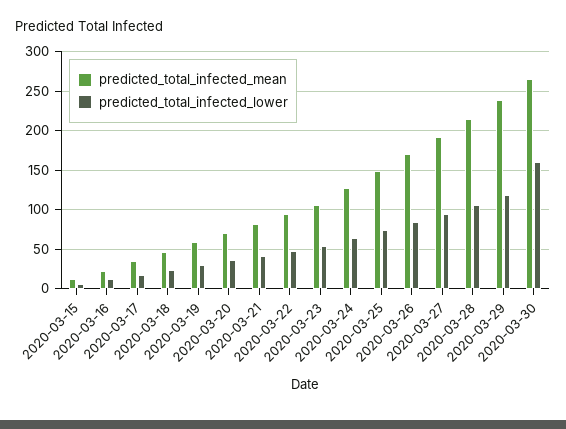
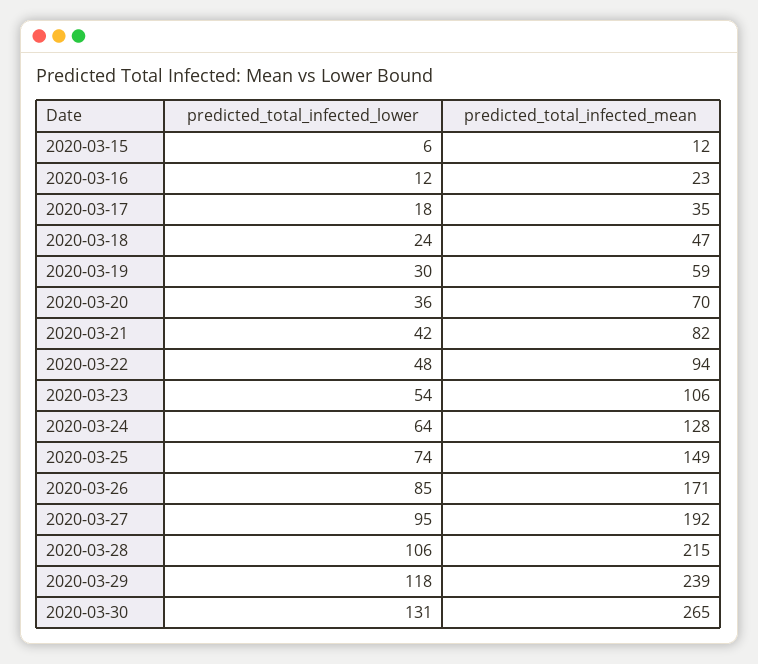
predicted_total_infected_lower, 2020-03-30: 160 -> 131

